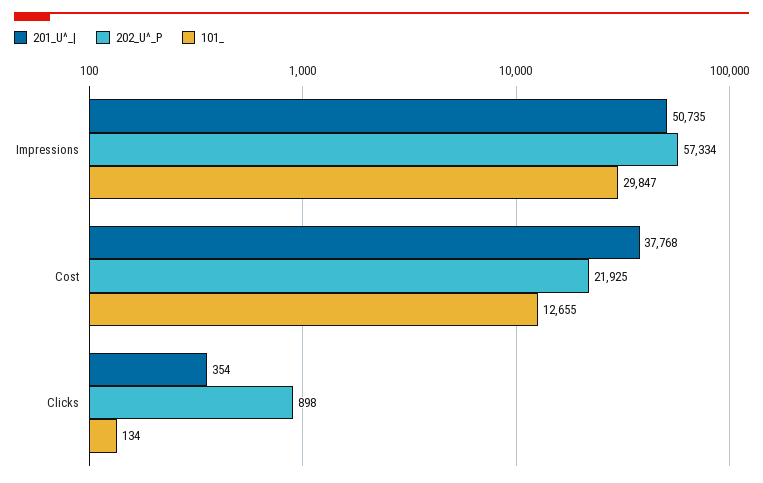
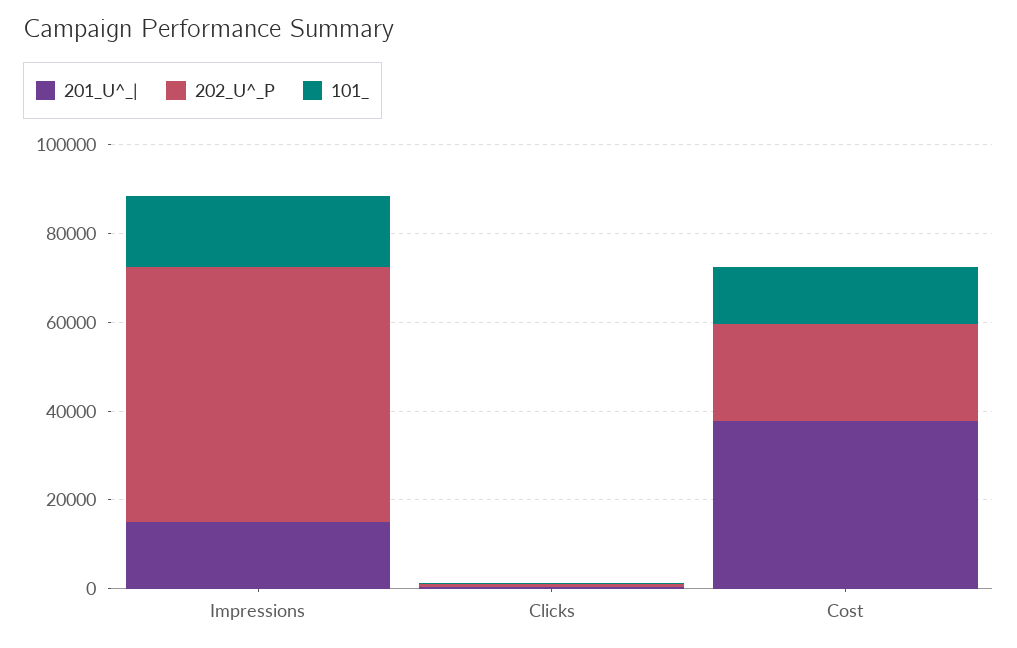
201_U^_|, Impressions: 50735 -> 15000
101_, Impressions: 29847 -> 15000

